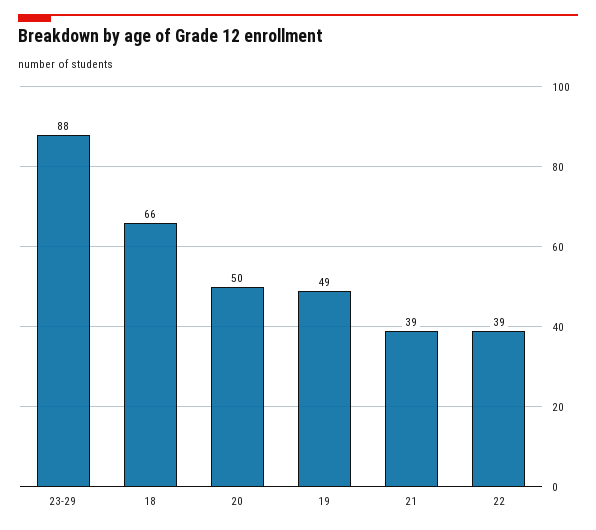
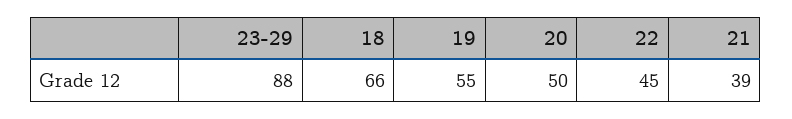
19: 49 -> 55
22: 39 -> 45

